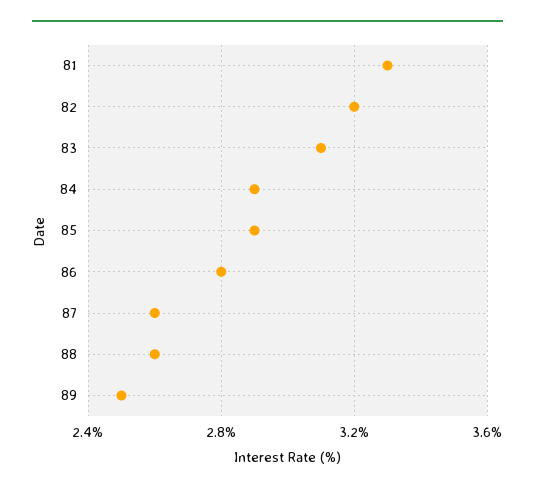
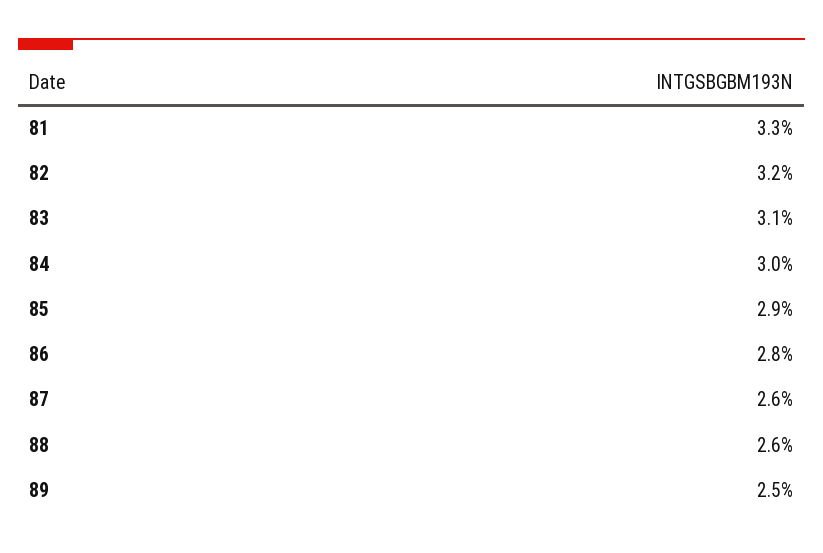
84: 2.9 -> 3

